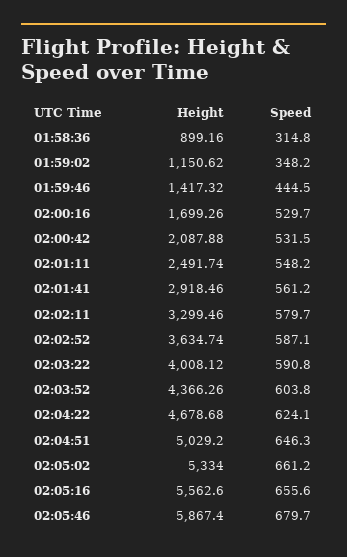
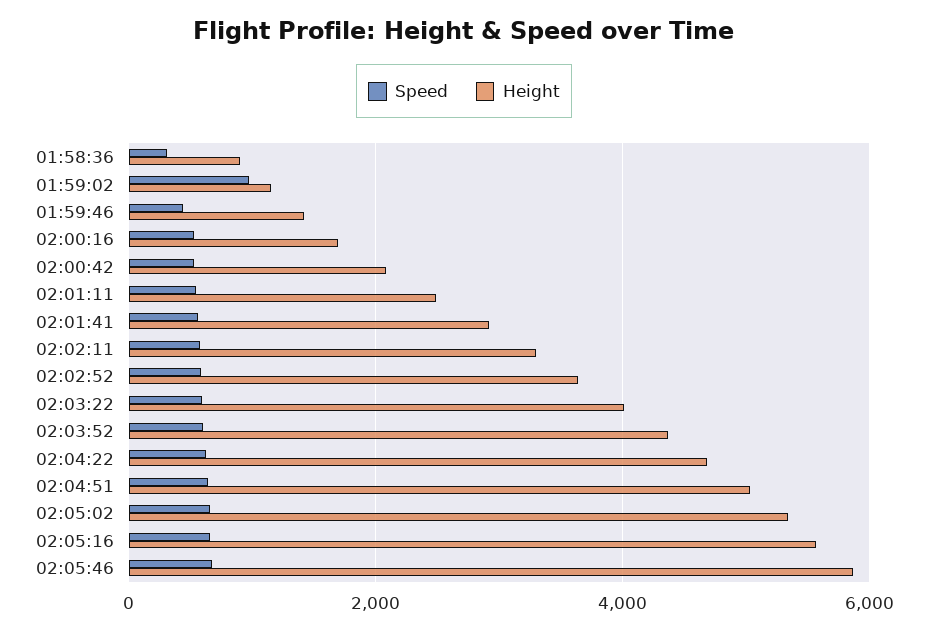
Speed, 01:59:02: 348.2 -> 1000

